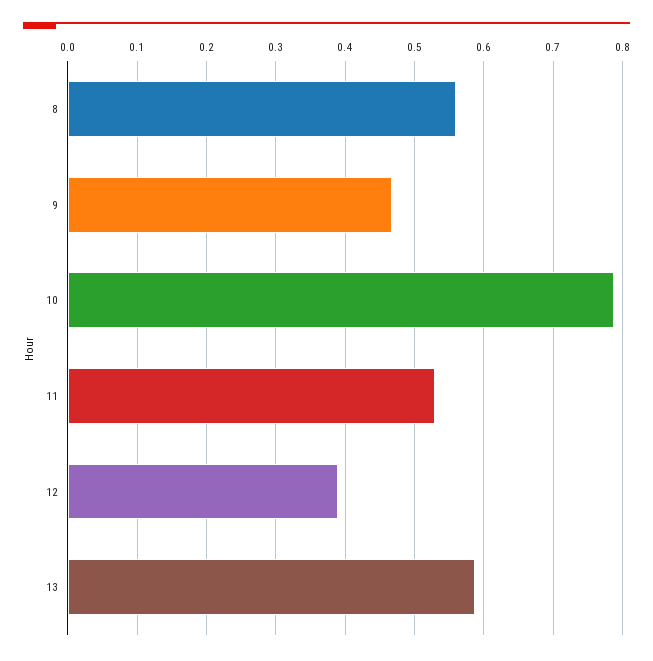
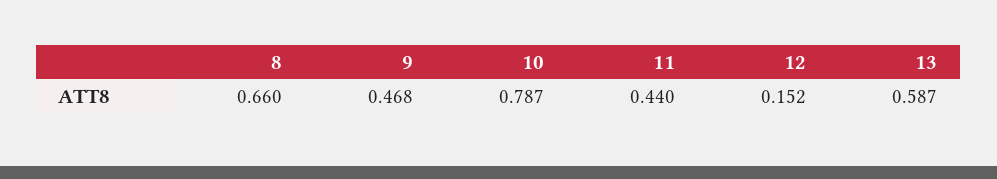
8: 0.56 -> 0.66
11: 0.53 -> 0.44
12: 0.39 -> 0.152

